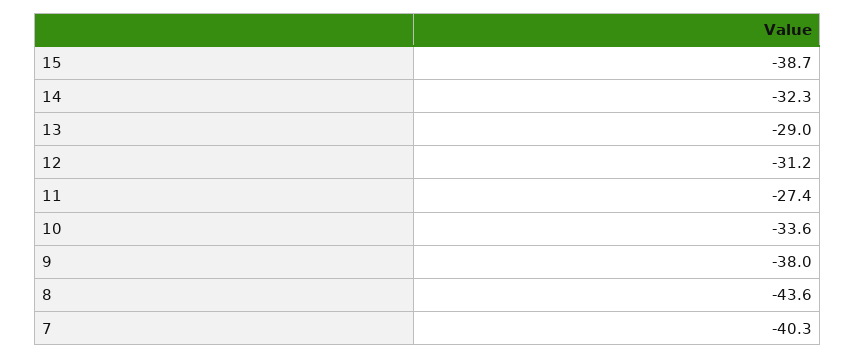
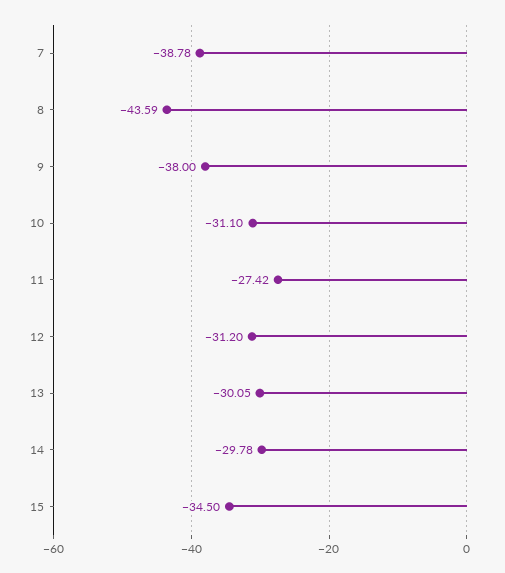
15: -38.7 -> -34.5
14: -32.3 -> -29.78
13: -29 -> -30.05
10: -33.6 -> -31.1
7: -40.3 -> -38.78

